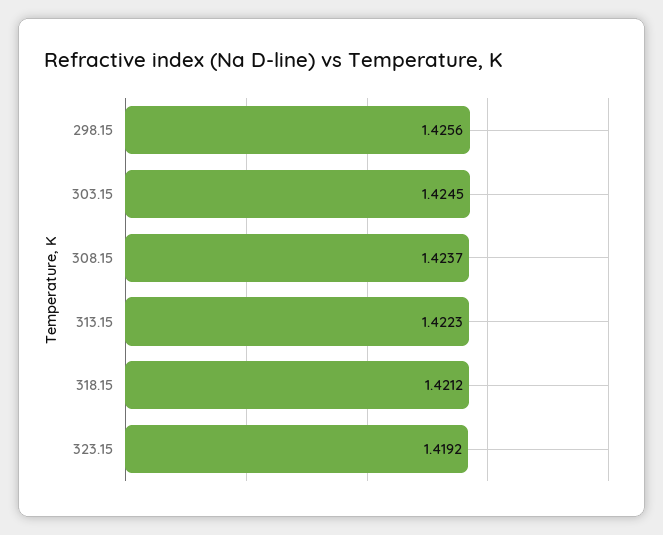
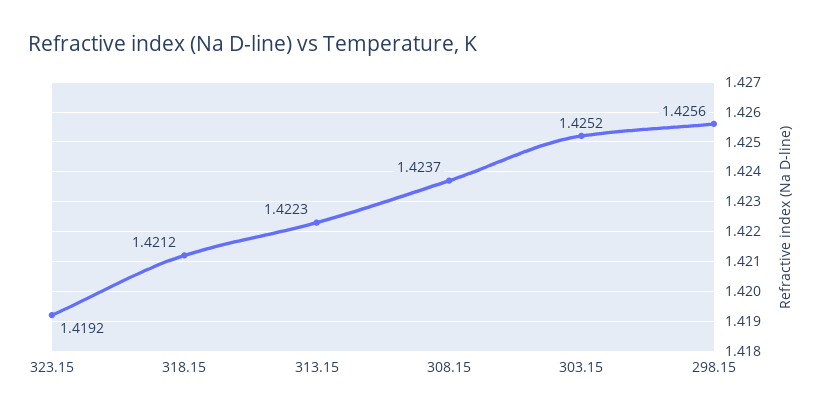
303.15: 1.4245 -> 1.4252

